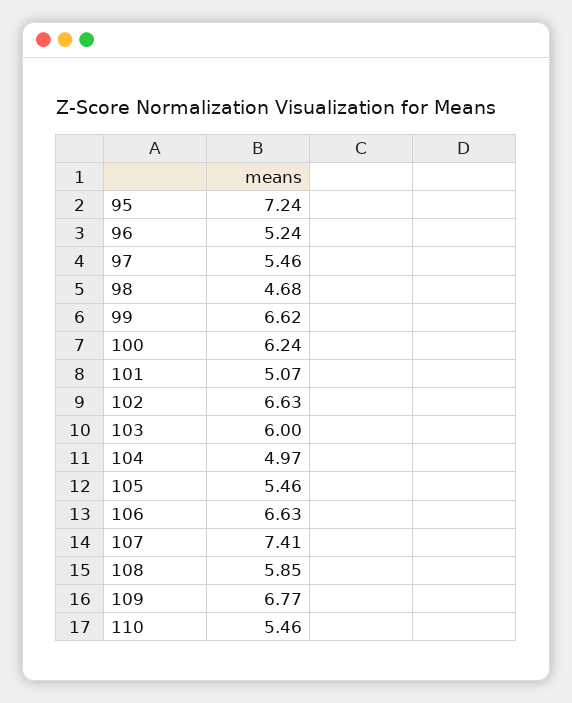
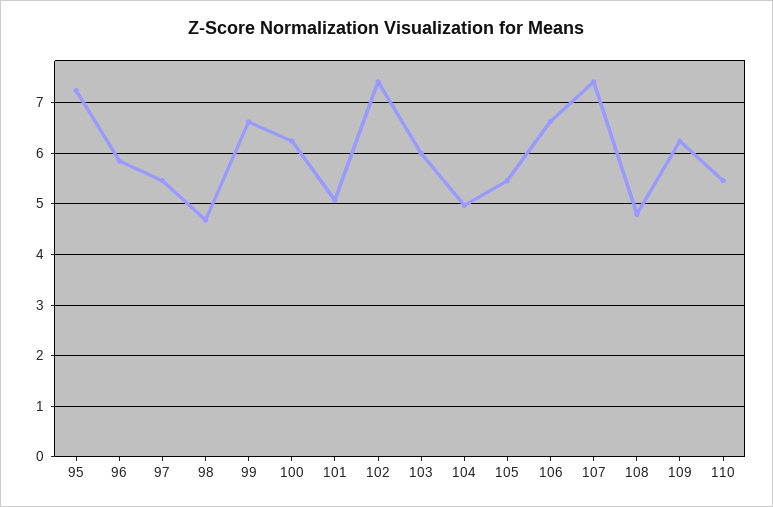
96: 5.24 -> 5.8
102: 6.63 -> 7.4
108: 5.85 -> 4.8
109: 6.77 -> 6.2

